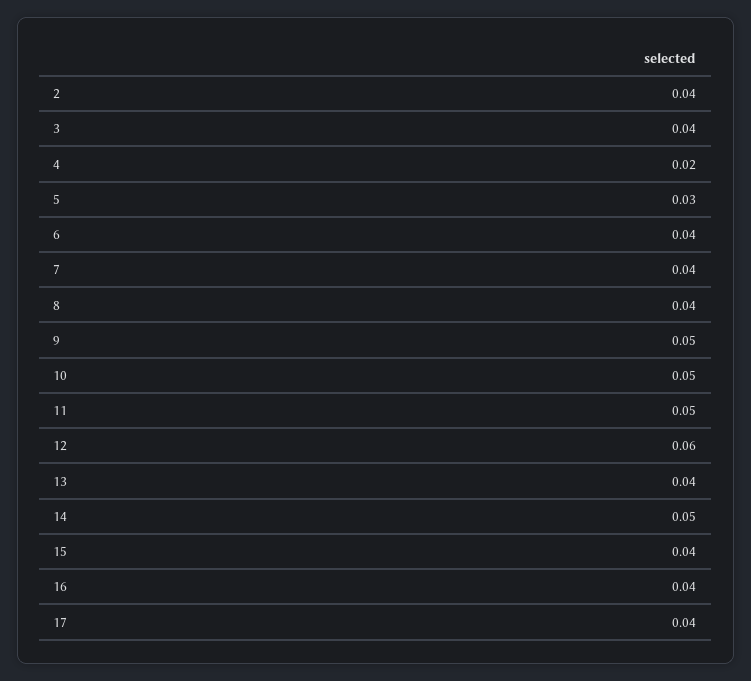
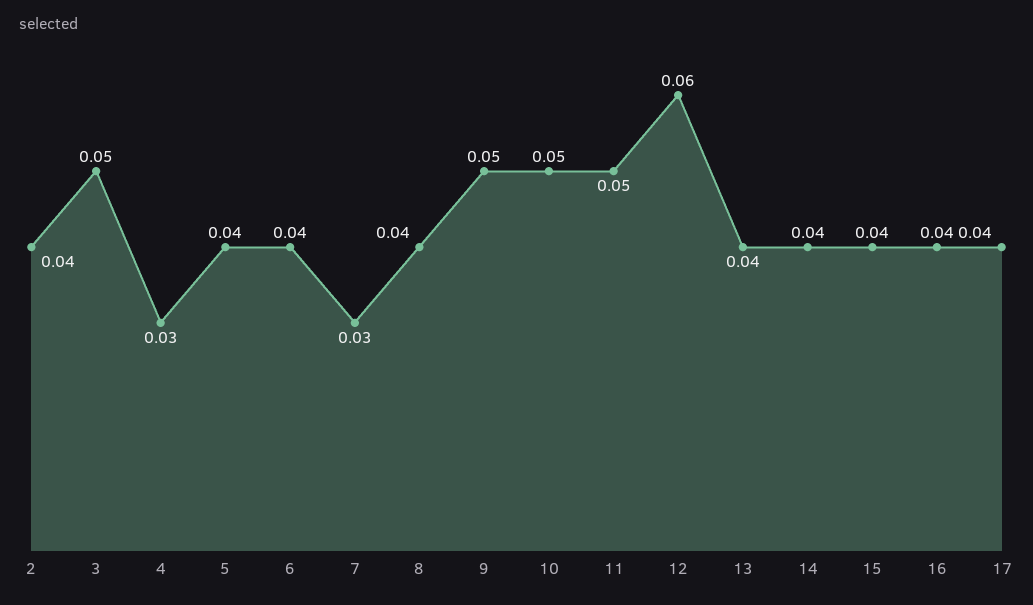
3: 0.04 -> 0.05
4: 0.02 -> 0.03
5: 0.03 -> 0.04
7: 0.04 -> 0.03
14: 0.05 -> 0.04

